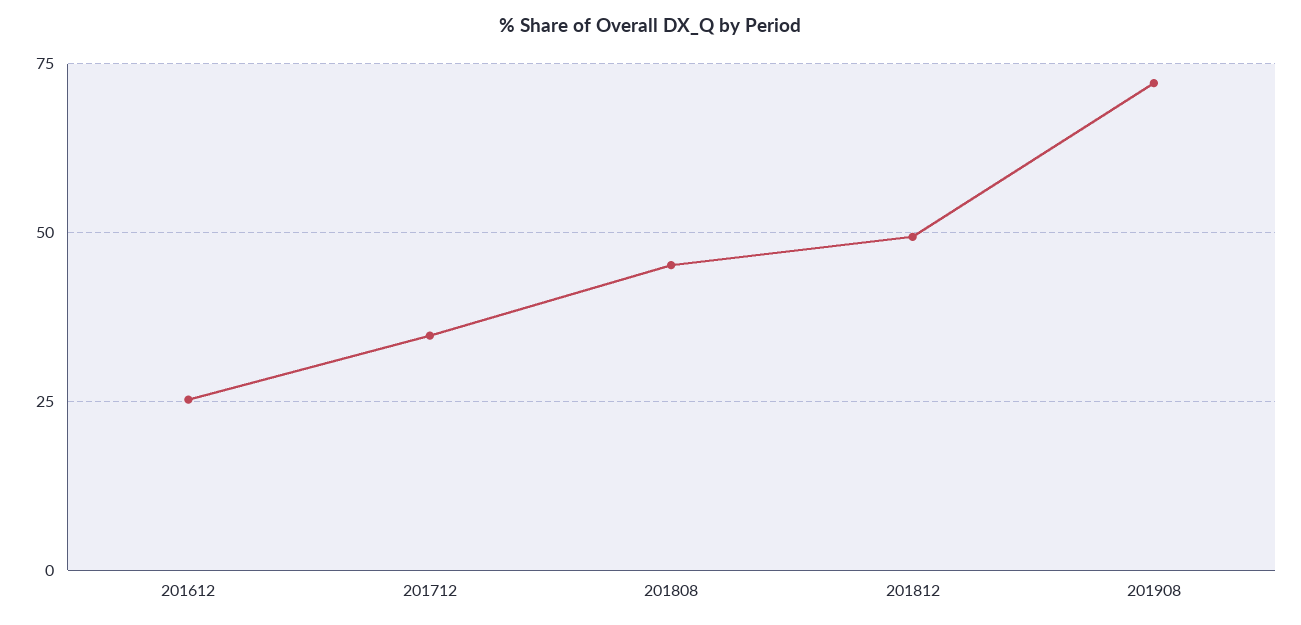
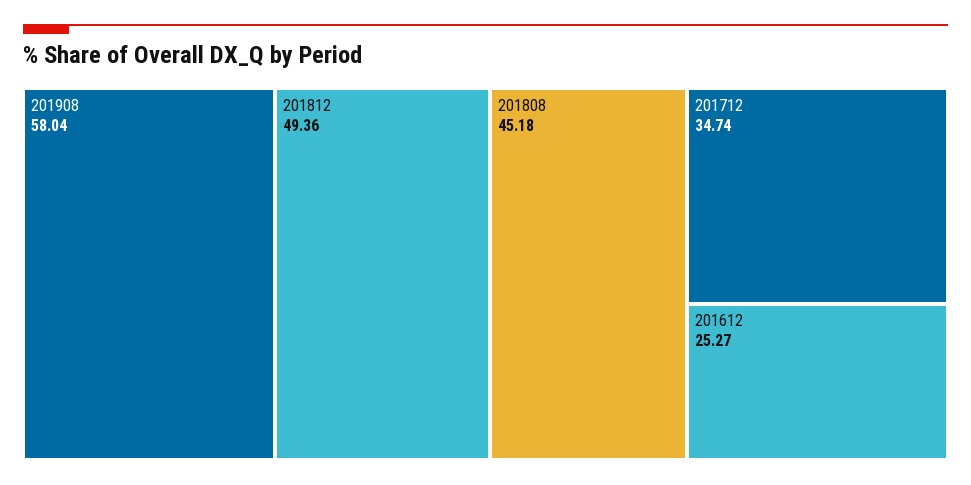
201908: 72.5 -> 58.04

